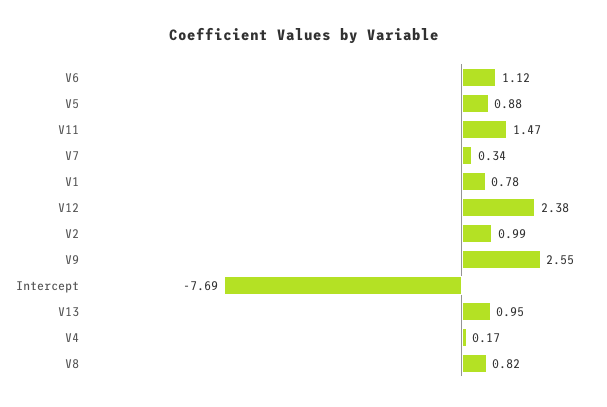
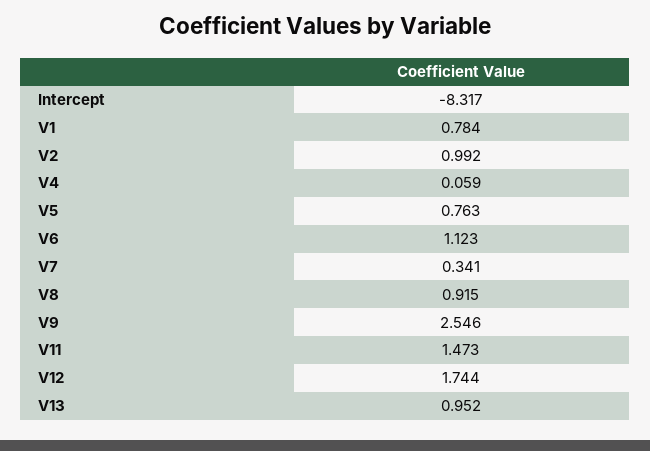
V5: 0.88 -> 0.763
V12: 2.38 -> 1.744
Intercept: -7.69 -> -8.317
V4: 0.17 -> 0.059
V8: 0.82 -> 0.915

